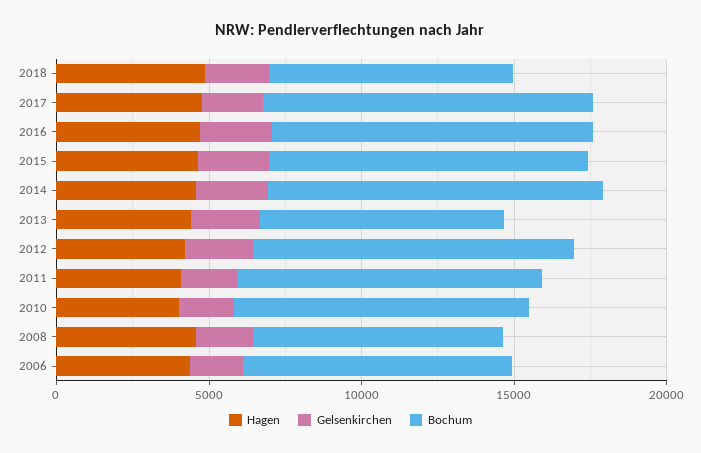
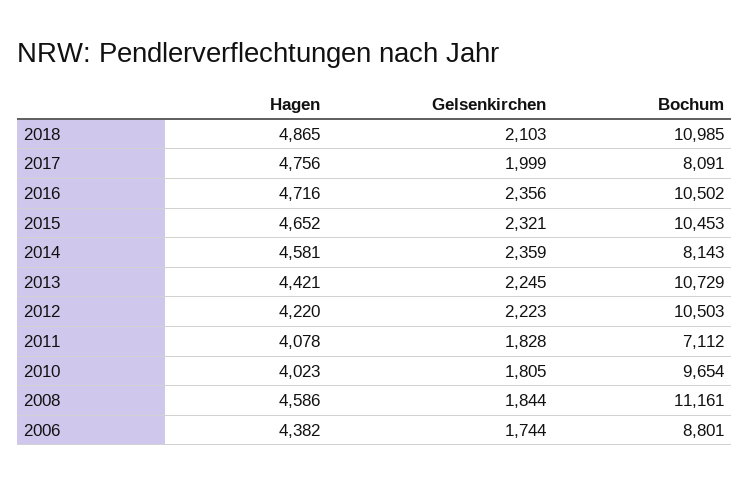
Bochum, 2018: 8000 -> 10985
Bochum, 2017: 11000 -> 8091
Bochum, 2014: 11000 -> 8143
Bochum, 2013: 8000 -> 10729
Bochum, 2011: 10000 -> 7112
Bochum, 2008: 8000 -> 11161

